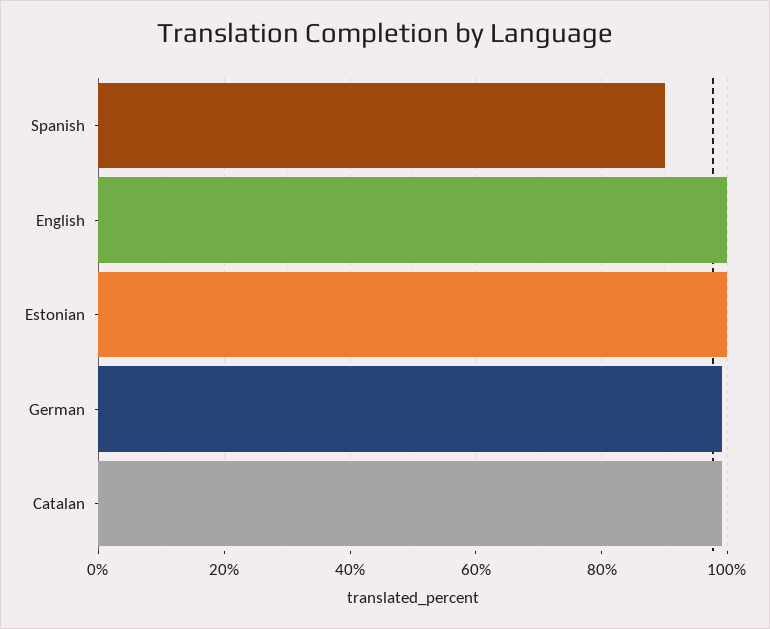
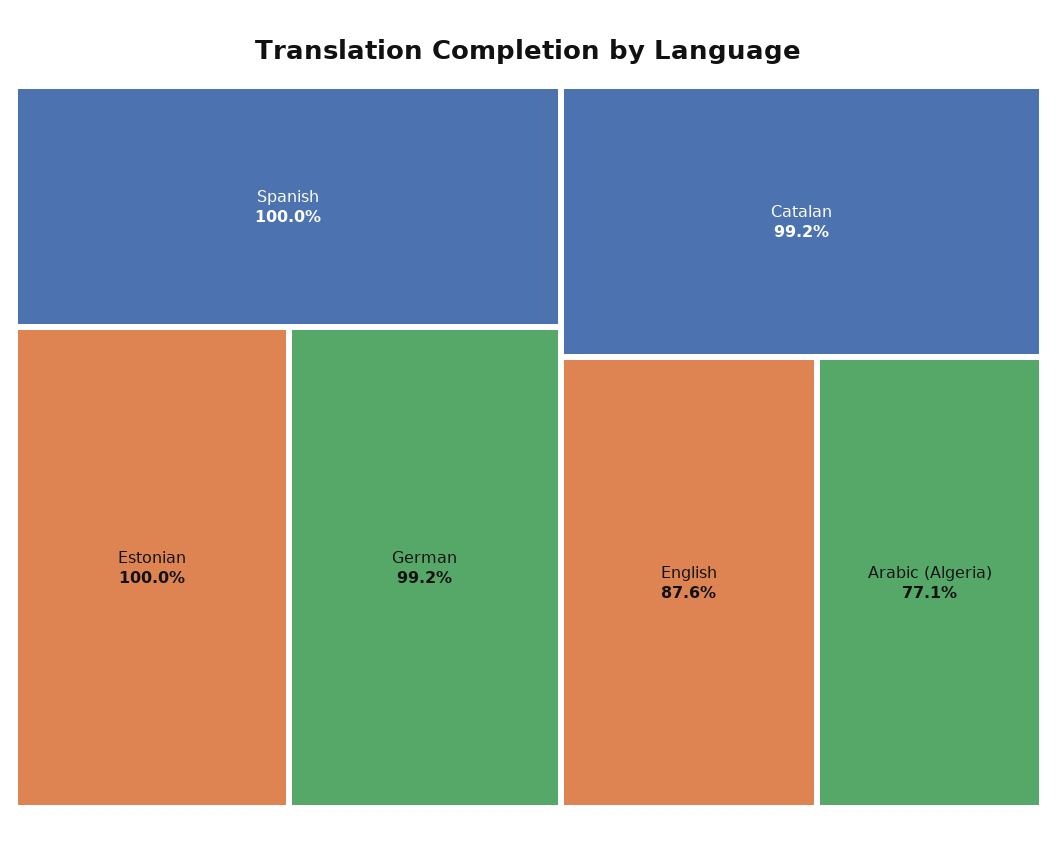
Spanish: 90 -> 100
English: 100 -> 87.6
Arabic (Algeria): none -> 77.1

